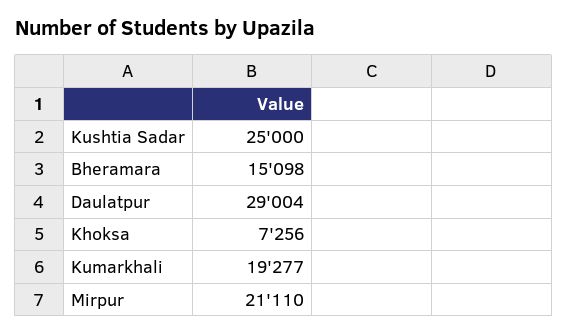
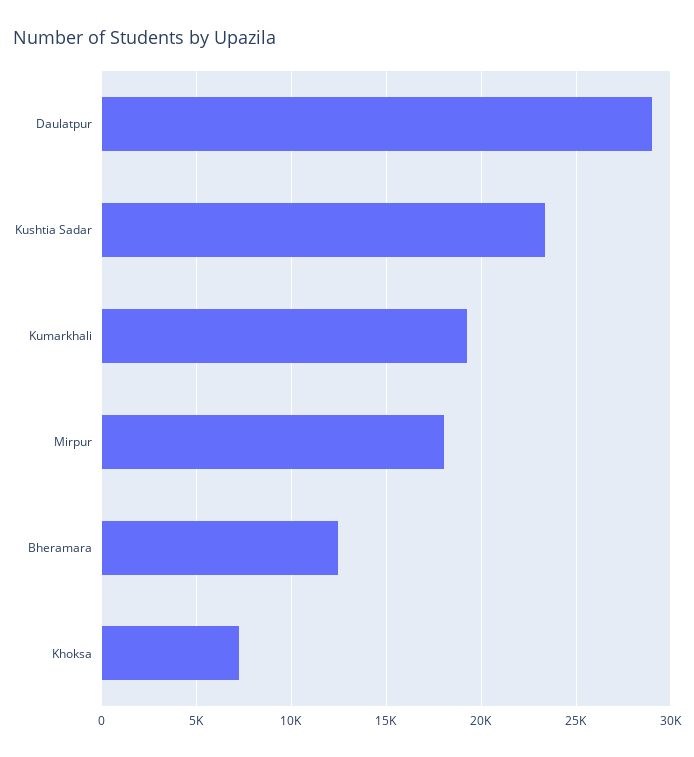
Kushtia Sadar: 25000 -> 23500
Bheramara: 15098 -> 12500
Mirpur: 21110 -> 18000

